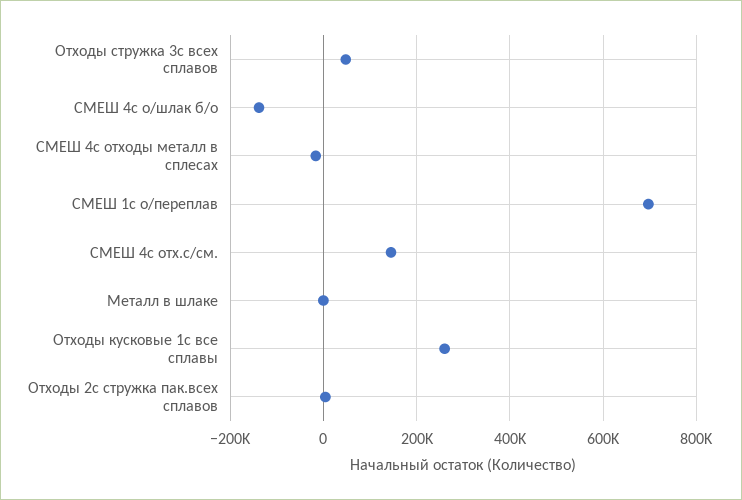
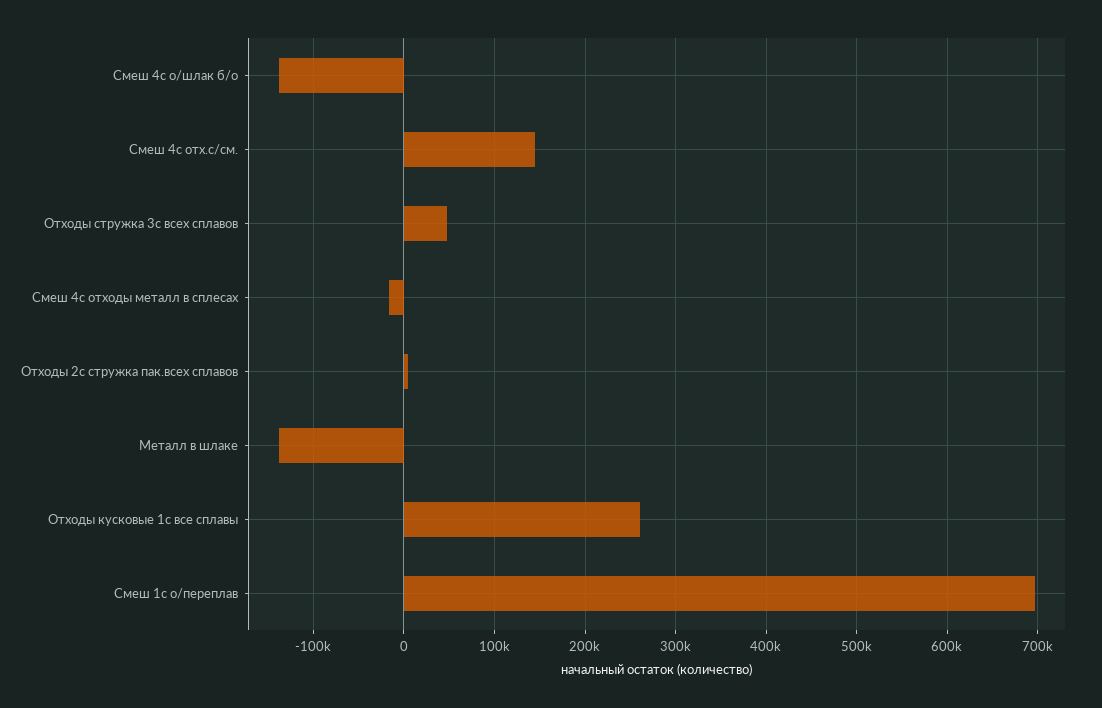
Металл в шлаке: 0 -> -140000

